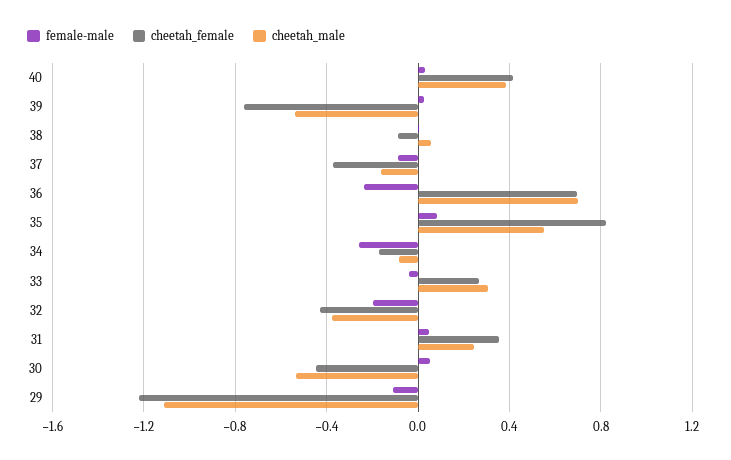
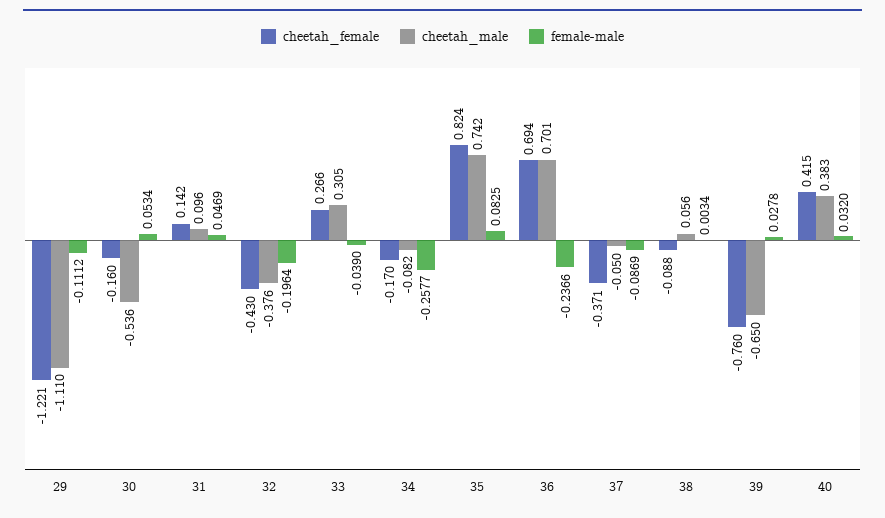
cheetah_male, 39: -0.55 -> -0.65
cheetah_male, 37: -0.15 -> -0.05
cheetah_male, 35: 0.55 -> 0.742
cheetah_female, 31: 0.35 -> 0.142
cheetah_male, 31: 0.25 -> 0.096
cheetah_female, 30: -0.45 -> -0.16

